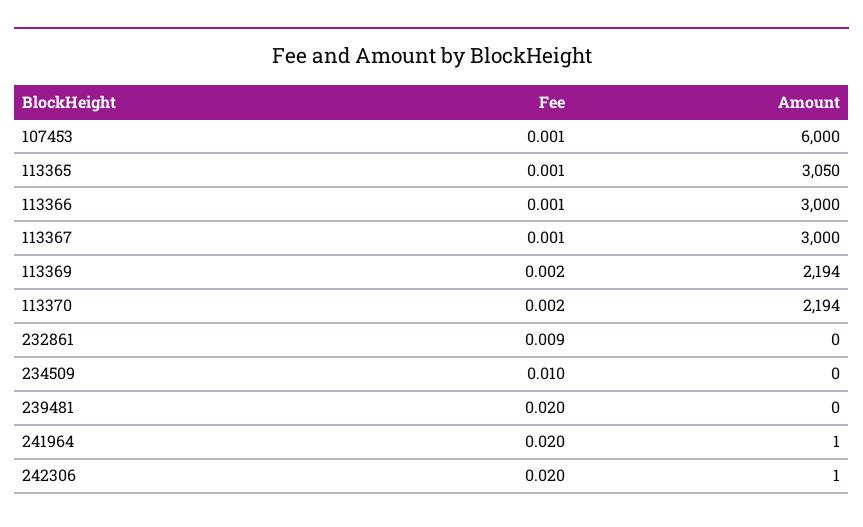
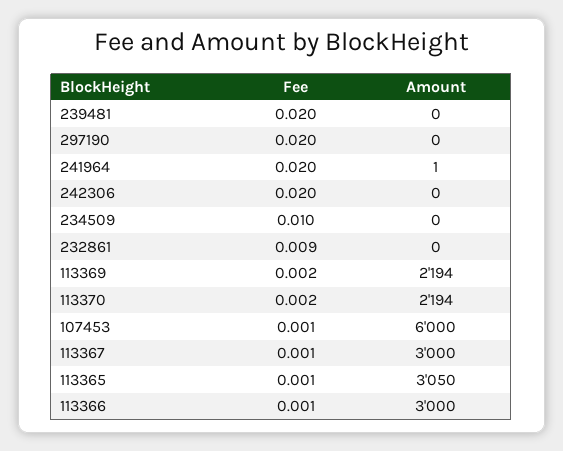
Amount, 242306: 1 -> 0
Fee, 297190: none -> 0.02
Amount, 297190: none -> 0

